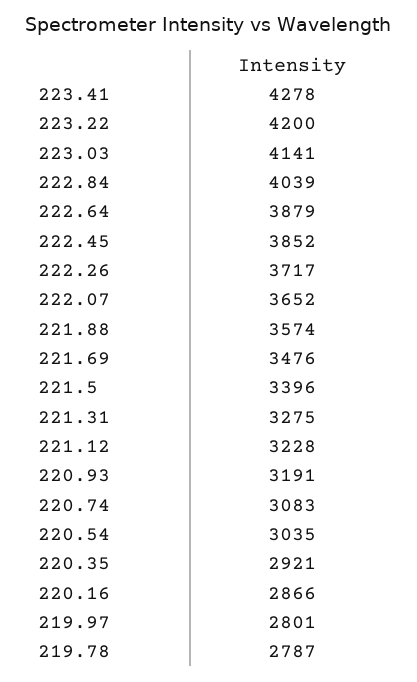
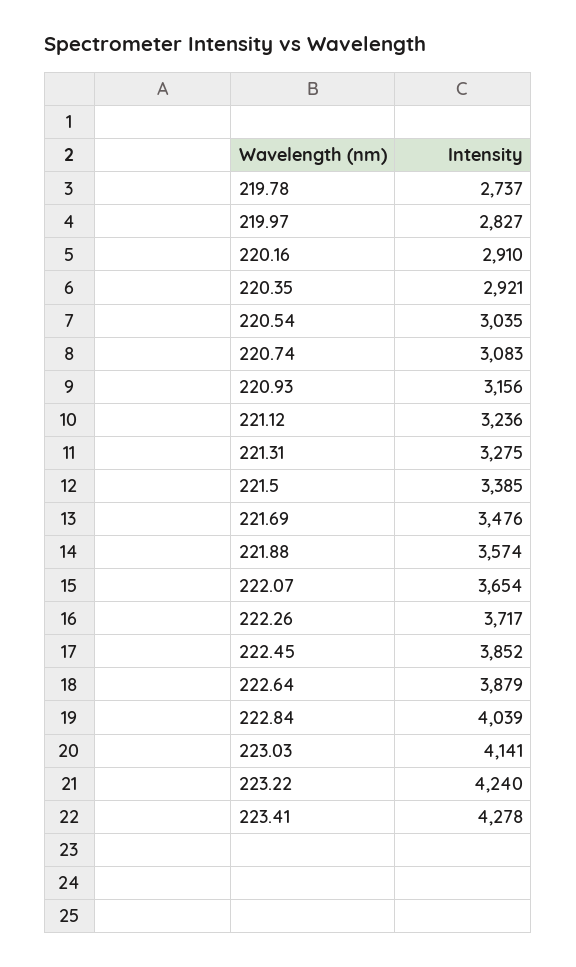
223.22: 4200 -> 4240
222.07: 3652 -> 3654
221.5: 3396 -> 3385
221.12: 3228 -> 3236
220.93: 3191 -> 3156
220.16: 2866 -> 2910
219.97: 2801 -> 2827
219.78: 2787 -> 2737

